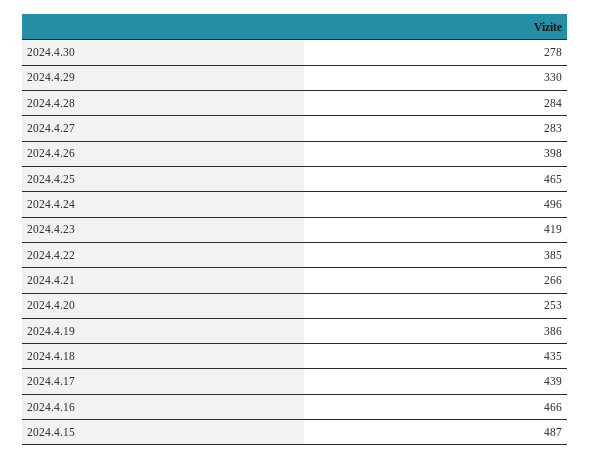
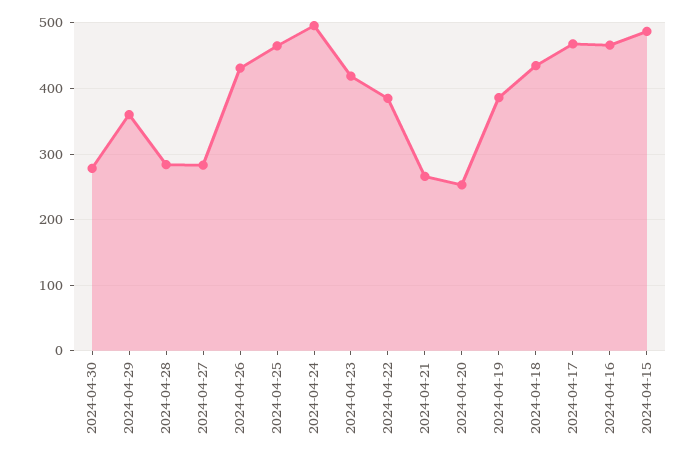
2024.4.29: 330 -> 360
2024.4.26: 398 -> 430
2024.4.17: 439 -> 470

